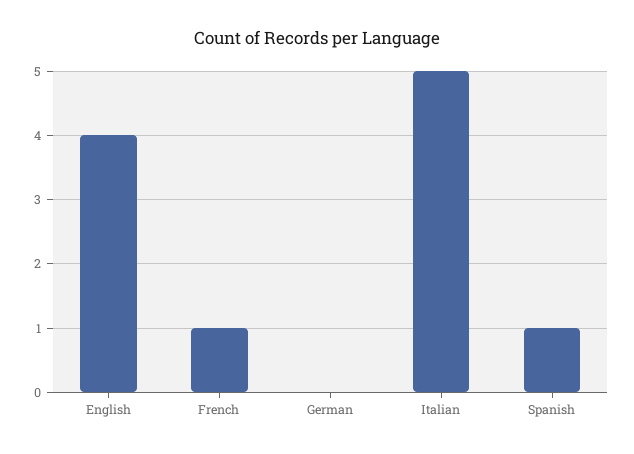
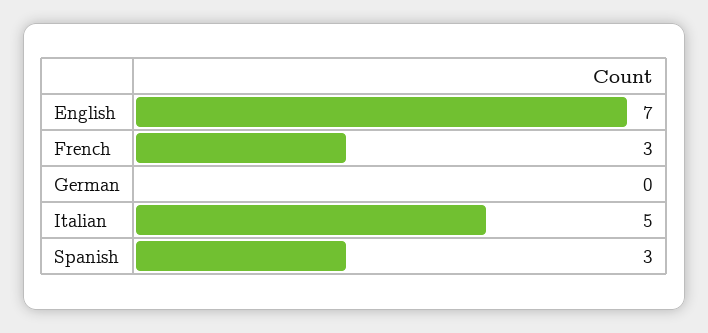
English: 4 -> 7
French: 1 -> 3
Spanish: 1 -> 3

